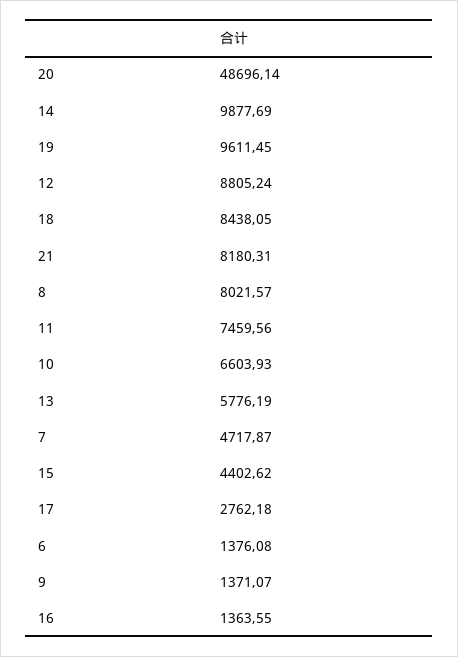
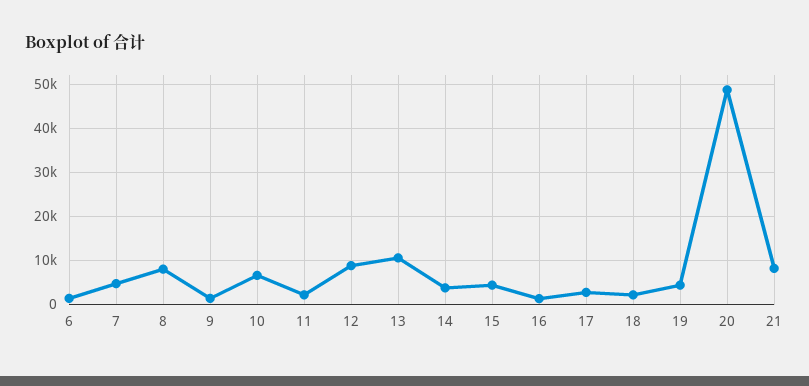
14: 9877.69 -> 4000
19: 9611.45 -> 4000
18: 8438.05 -> 2000
11: 7459.56 -> 2000
13: 5776.19 -> 10000

